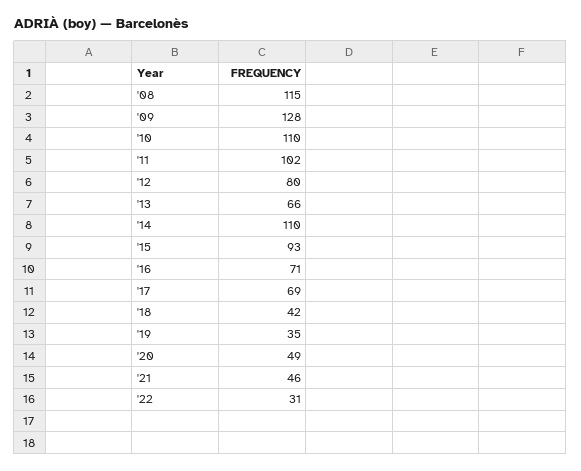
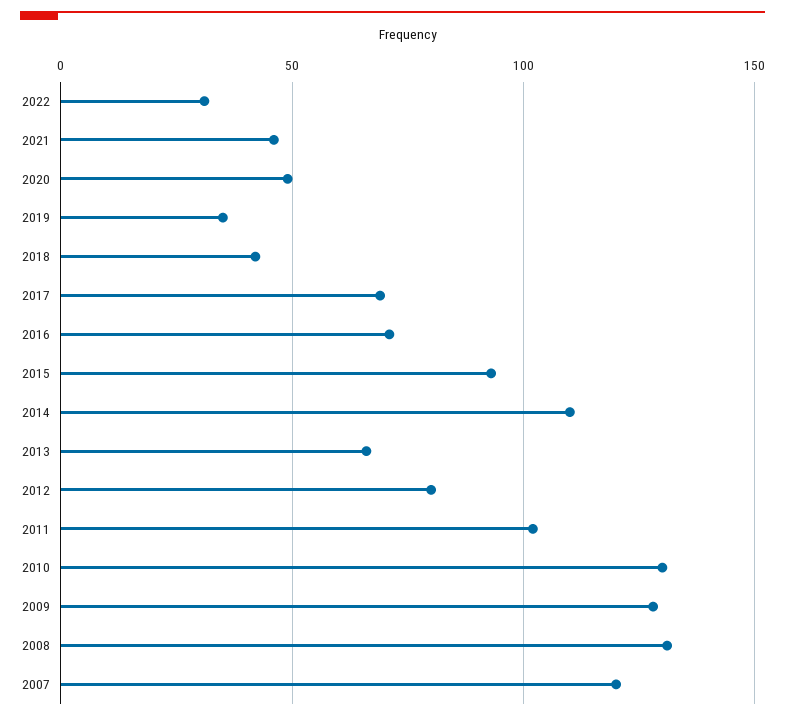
'08: 115 -> 130
'10: 110 -> 130
2007: none -> 120

